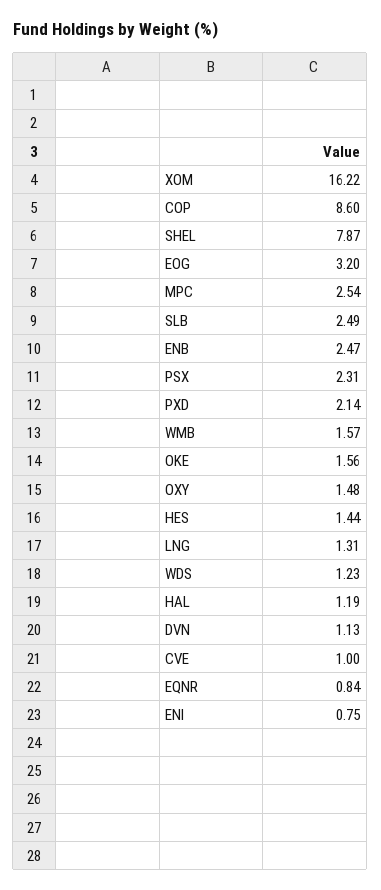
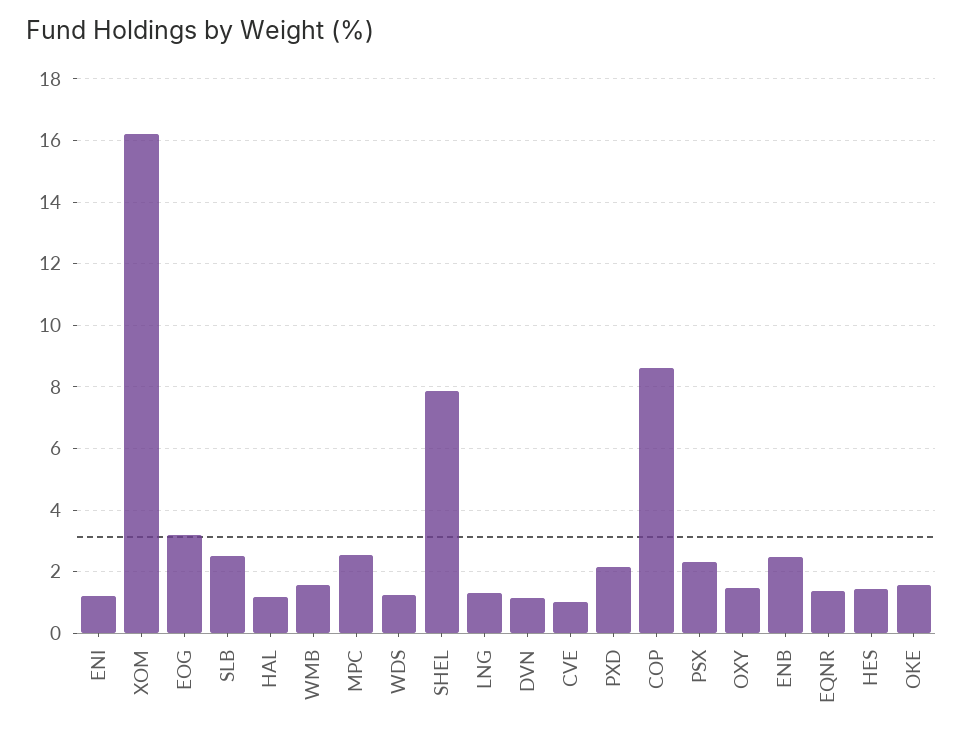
EQNR: 0.84 -> 1.4
ENI: 0.75 -> 1.2

